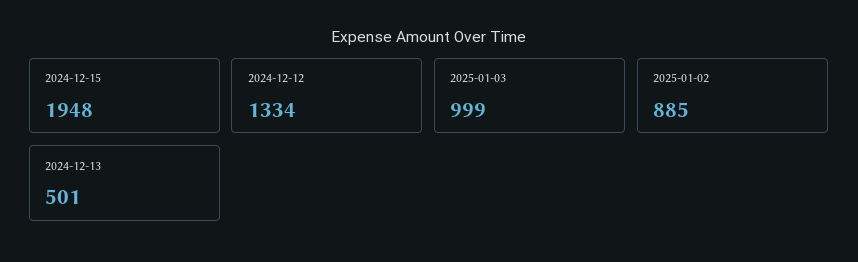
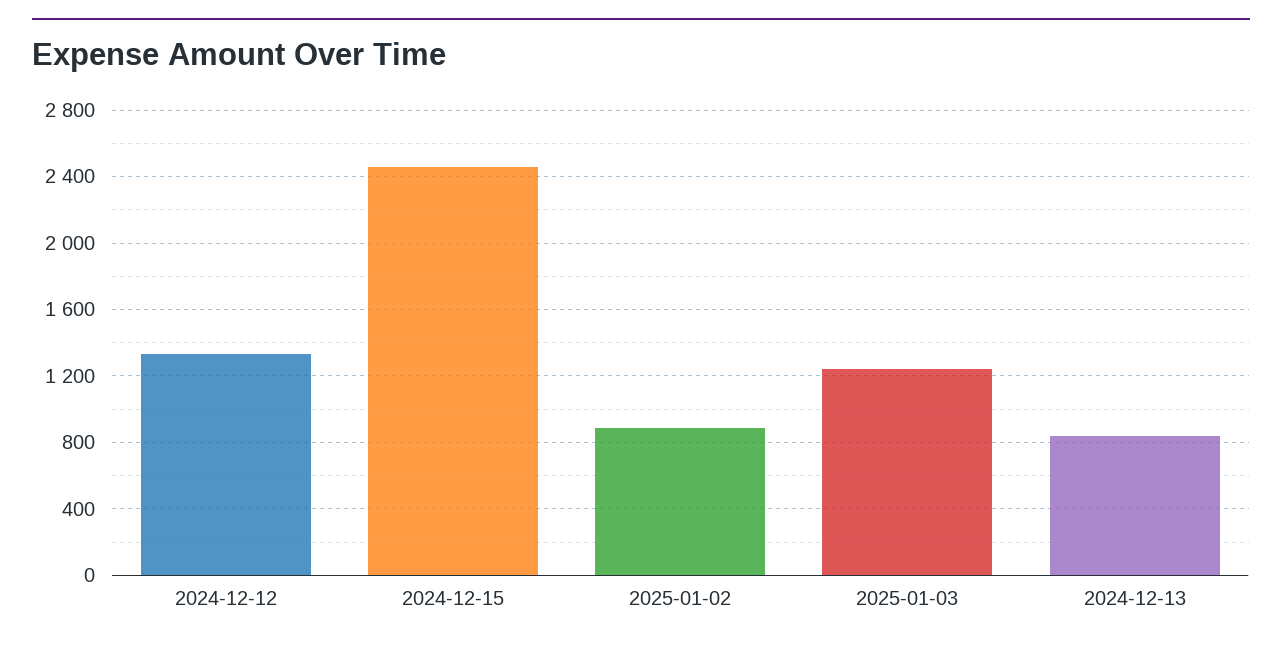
2024-12-15: 1948 -> 2450
2025-01-03: 999 -> 1250
2024-12-13: 501 -> 850

